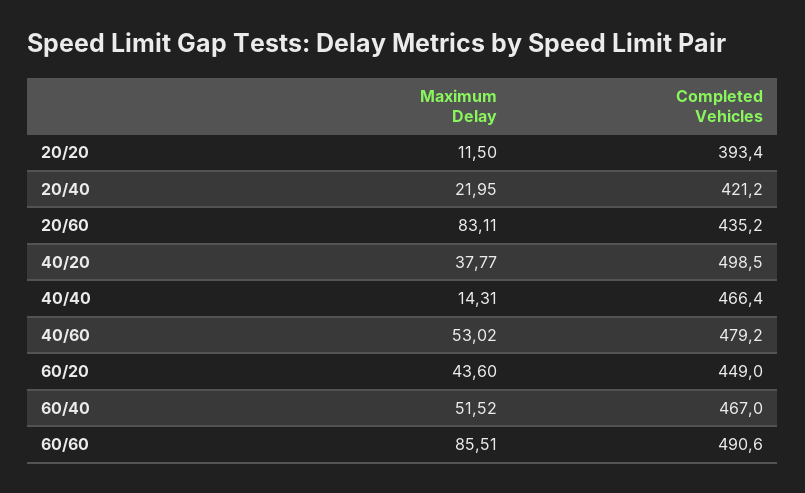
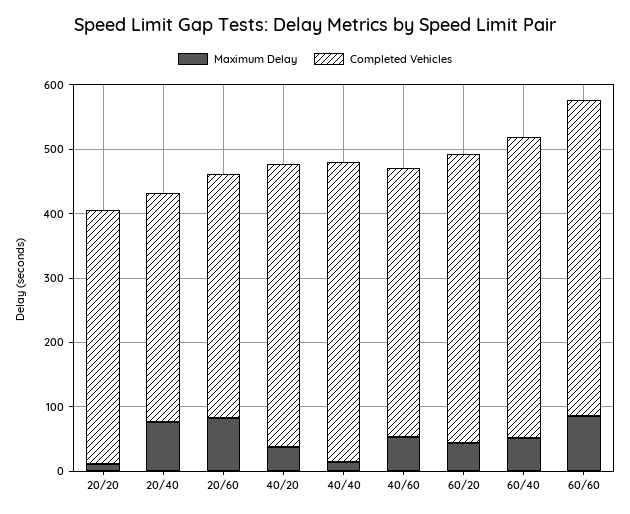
Maximum Delay, 20/40: 21.95 -> 80
Completed Vehicles, 20/40: 421.2 -> 360
Completed Vehicles, 20/60: 435.2 -> 380
Completed Vehicles, 40/20: 498.5 -> 440
Completed Vehicles, 40/60: 479.2 -> 420

